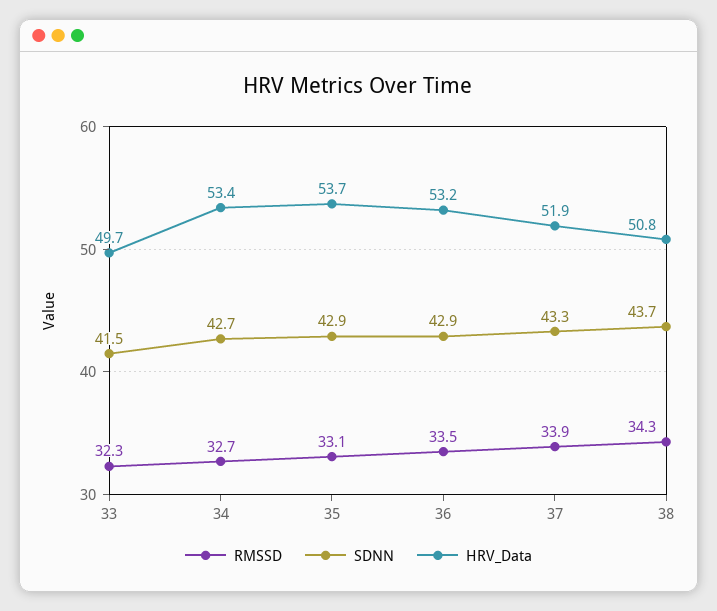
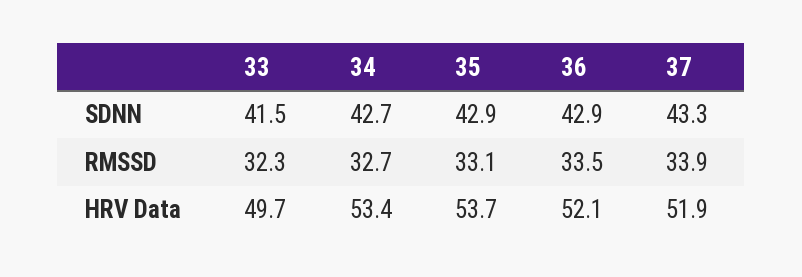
HRV_Data, 36: 53.2 -> 52.1
RMSSD, 38: 34.3 -> none
SDNN, 38: 43.7 -> none
HRV_Data, 38: 50.8 -> none

